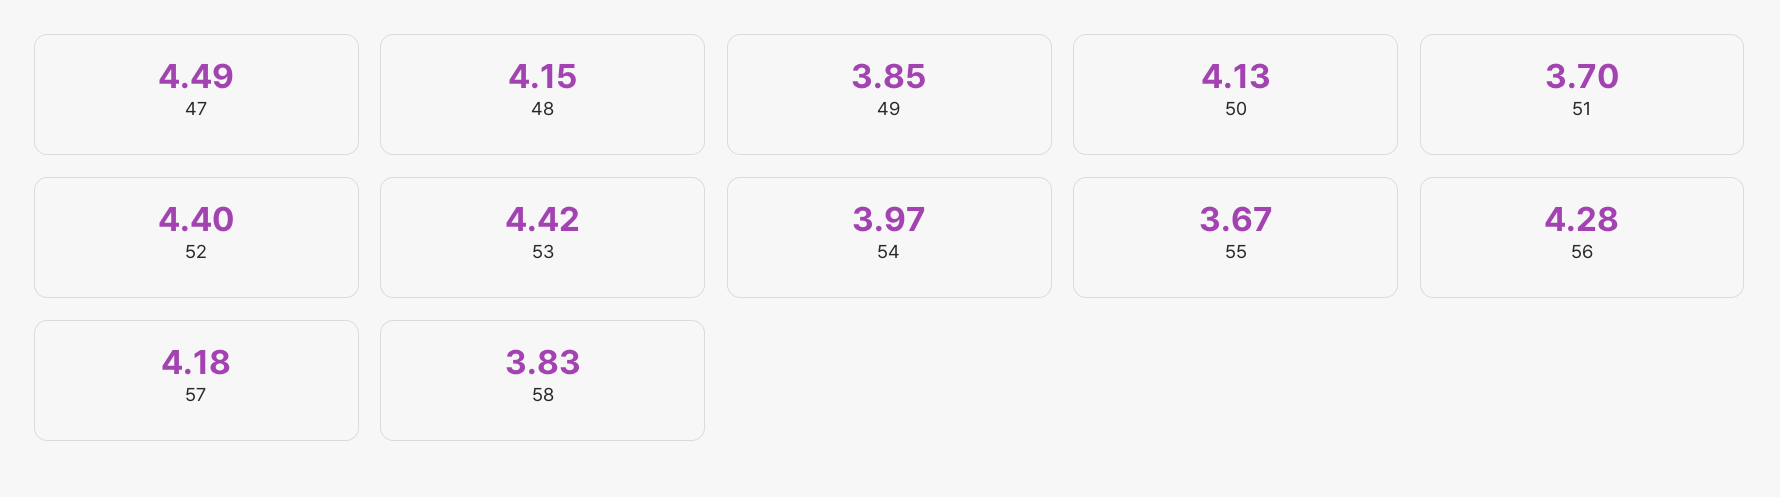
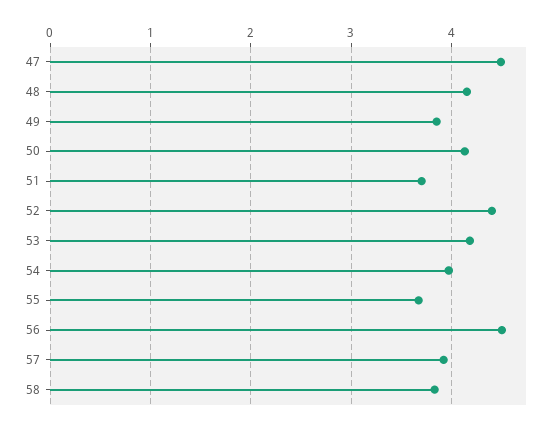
53: 4.42 -> 4.2
56: 4.28 -> 4.5
57: 4.18 -> 3.9

